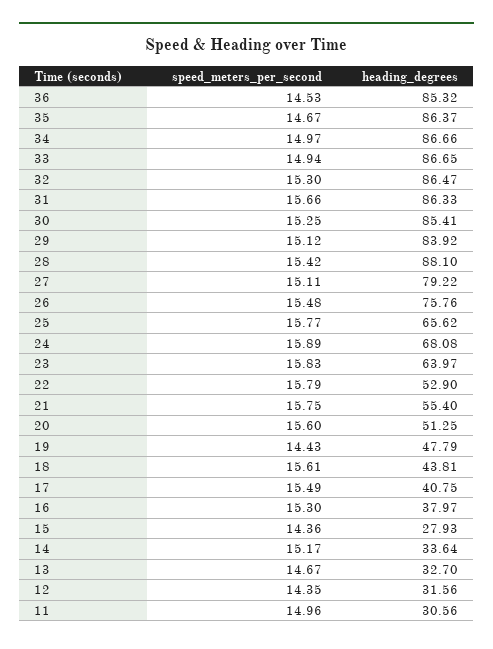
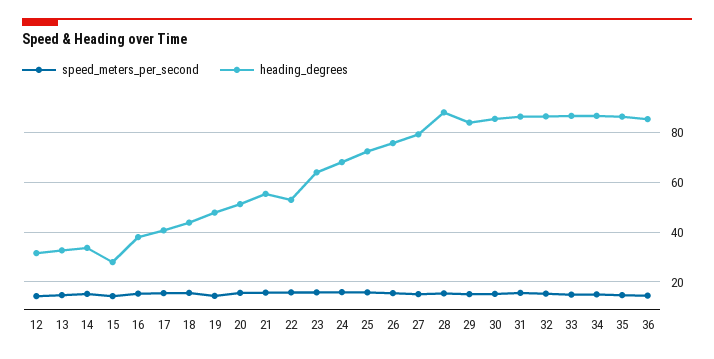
heading_degrees, 25: 65.62 -> 72.5
speed_meters_per_second, 11: 14.96 -> none
heading_degrees, 11: 30.56 -> none

